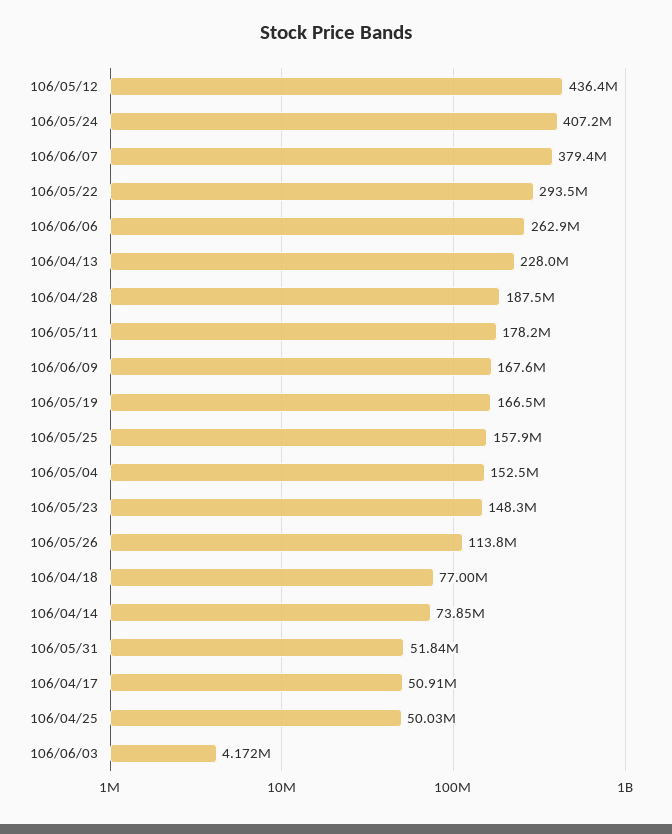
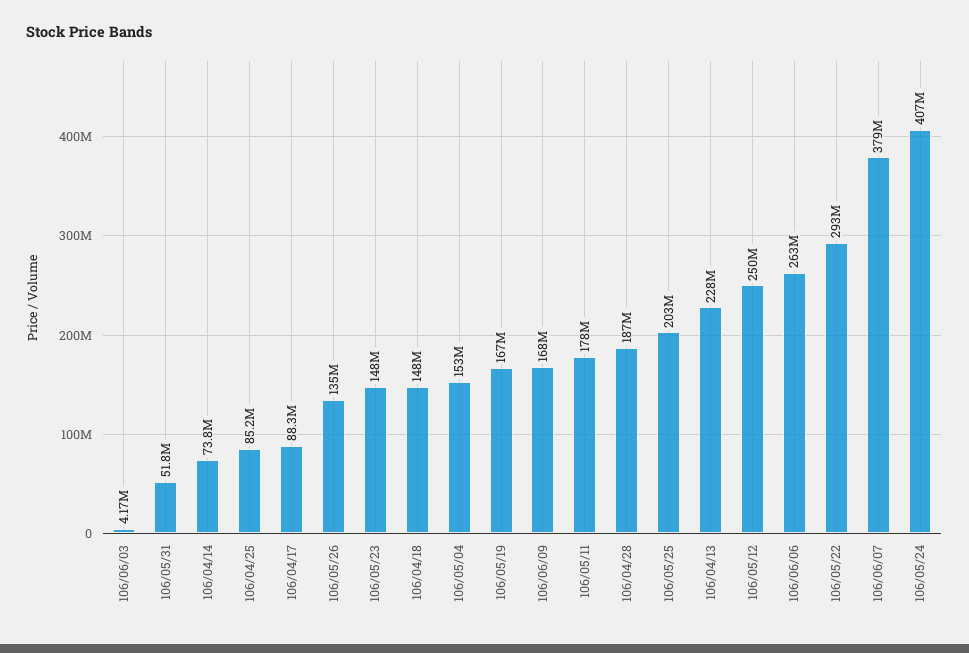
106/05/12: 436400000 -> 250000000
106/05/25: 157900000 -> 203000000
106/05/26: 113800000 -> 135000000
106/04/18: 77000000 -> 148000000
106/04/17: 50910000 -> 88300000
106/04/25: 50030000 -> 85200000

